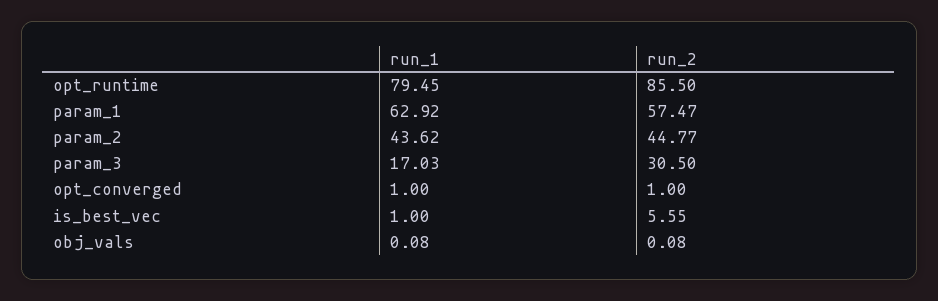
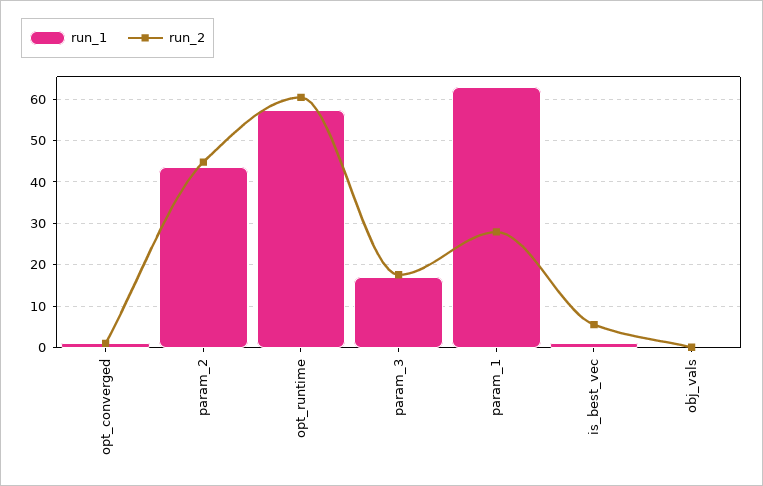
run_1, opt_runtime: 79.45 -> 58
run_2, opt_runtime: 85.5 -> 60
run_2, param_1: 57.47 -> 28
run_2, param_3: 30.5 -> 18

